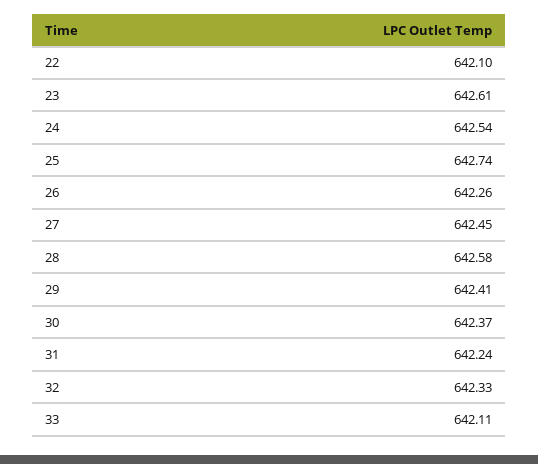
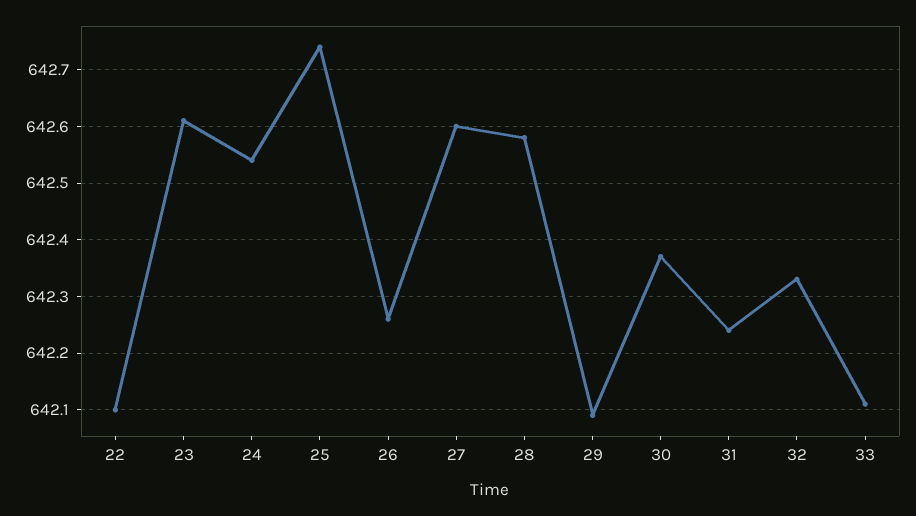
27: 642.45 -> 642.6
29: 642.41 -> 642.1

